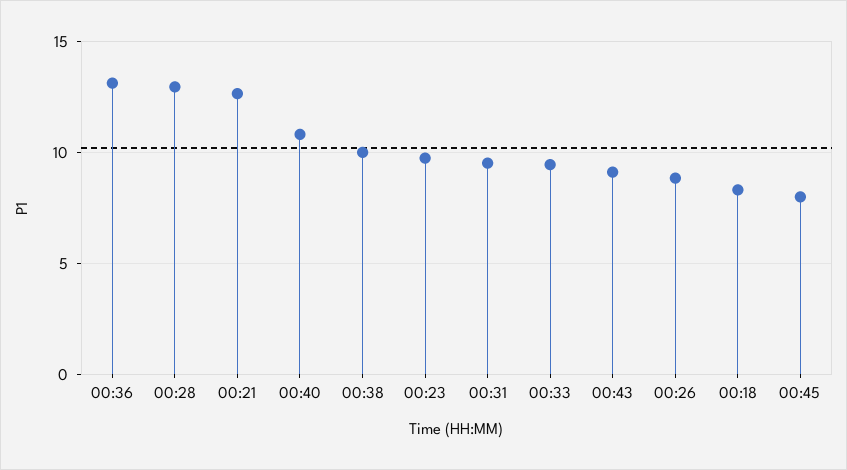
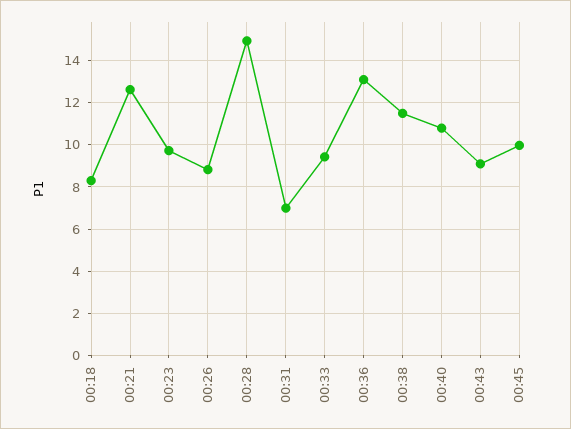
00:28: 13 -> 15
00:38: 10 -> 11.5
00:31: 9.5 -> 7
00:45: 8 -> 10

